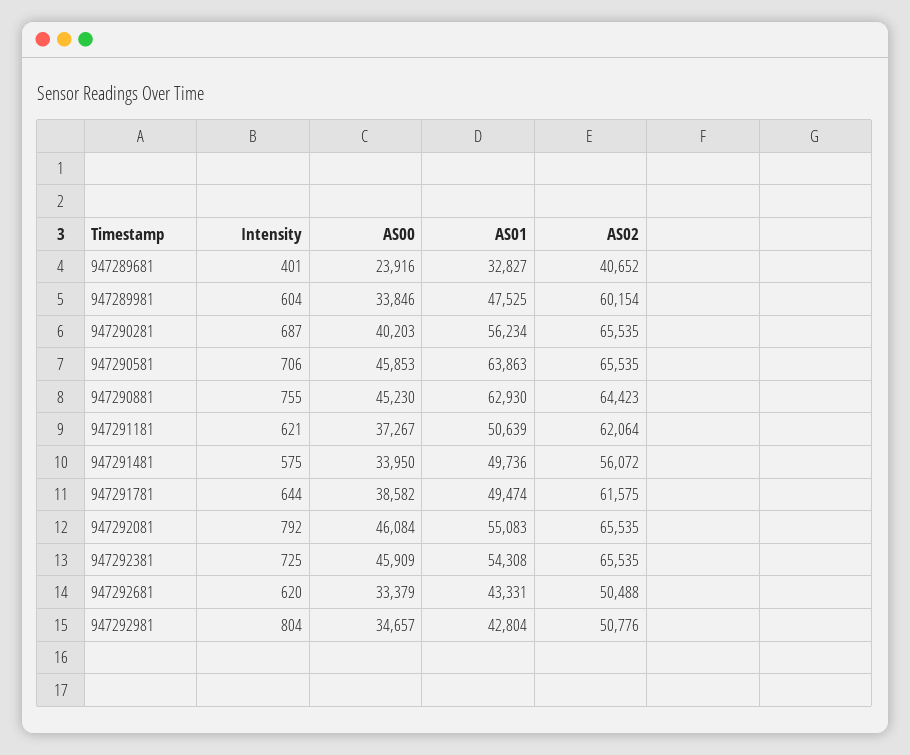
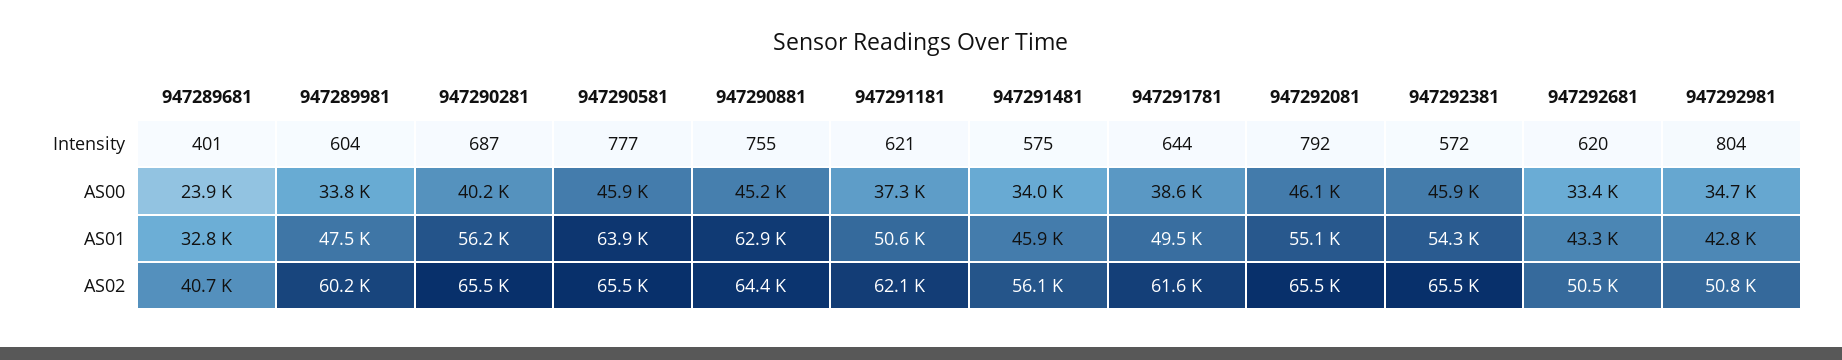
Intensity, 947290581: 706 -> 777
AS01, 947291481: 49736 -> 45900
Intensity, 947292381: 725 -> 572

